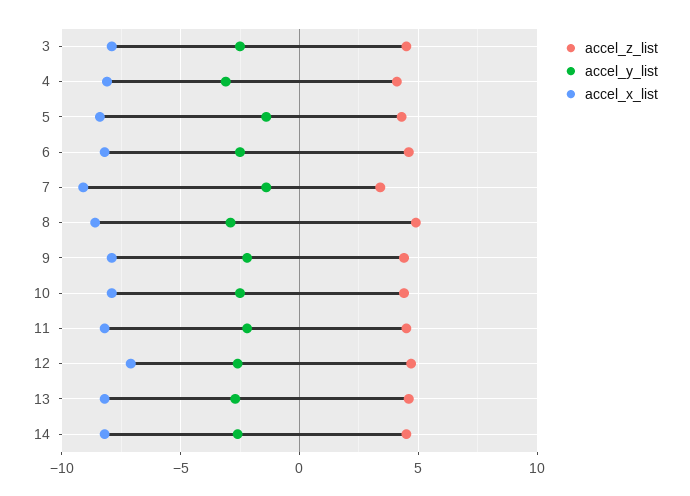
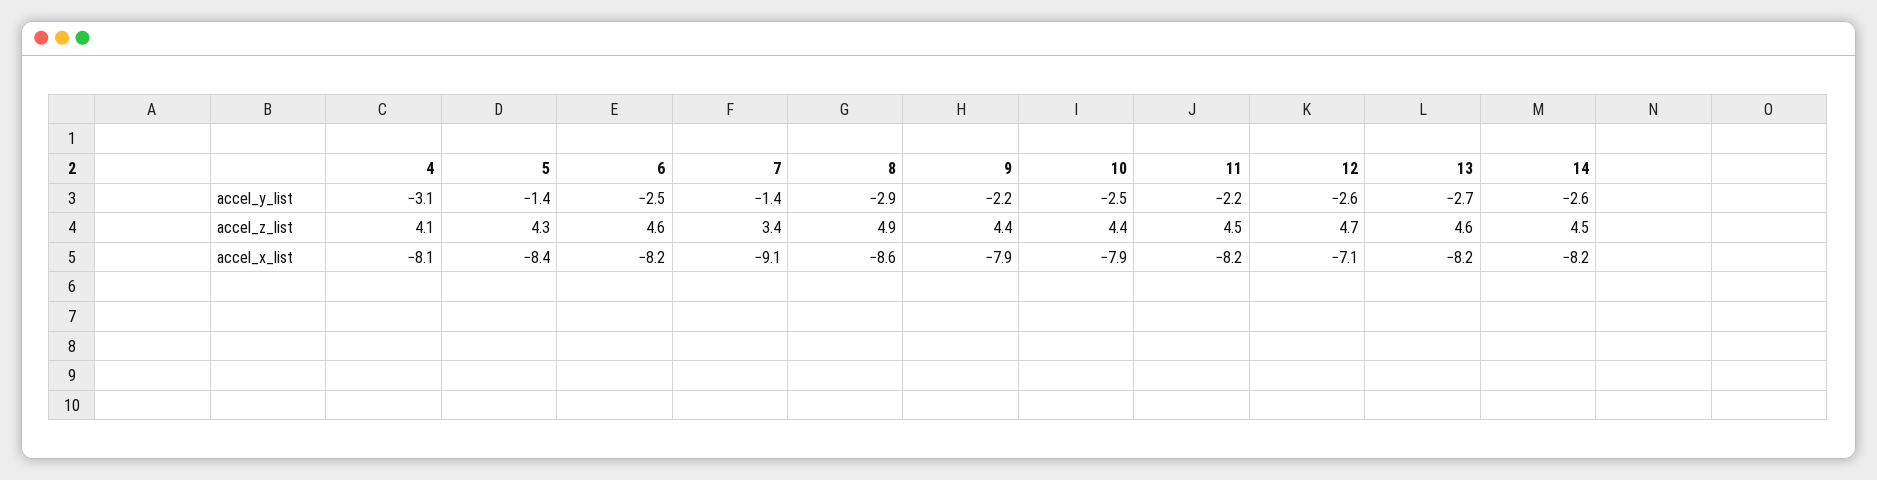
accel_z_list, 3: 4.5 -> none
accel_y_list, 3: -2.5 -> none
accel_x_list, 3: -8 -> none

